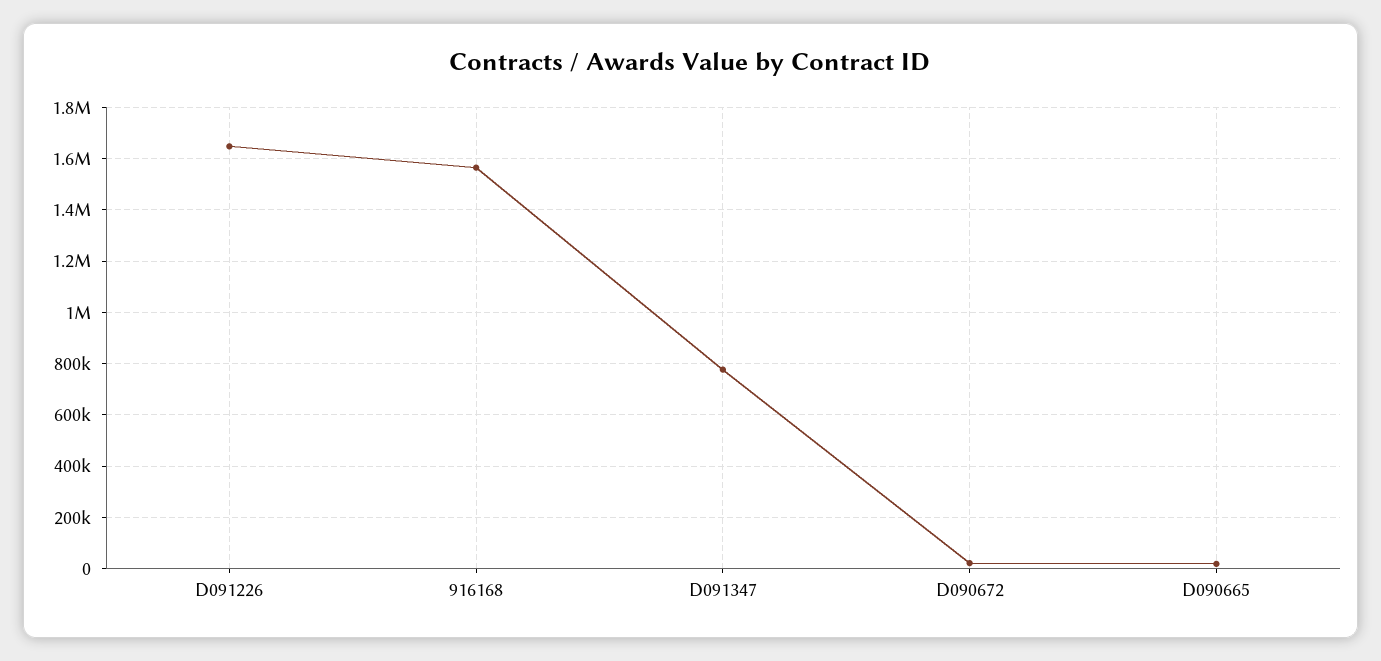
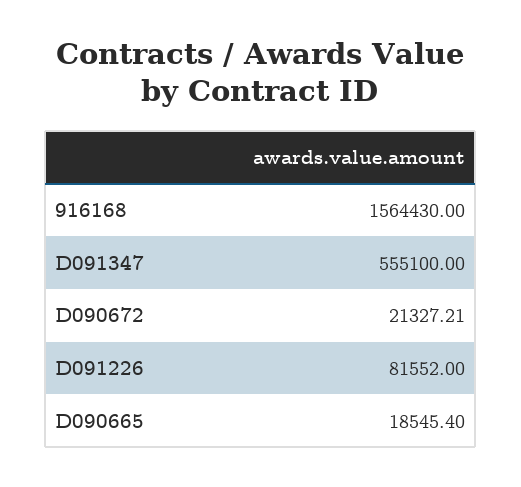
D091226: 1650000 -> 81552
D091347: 775000 -> 555100

